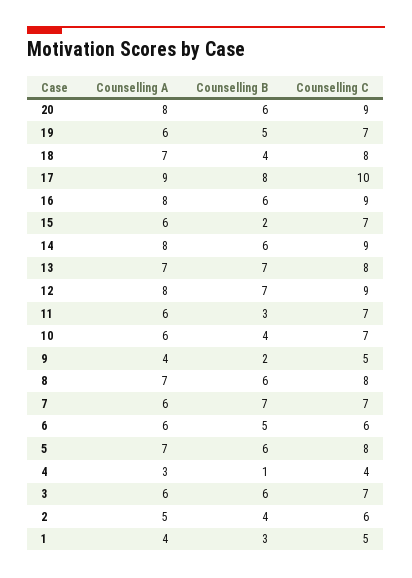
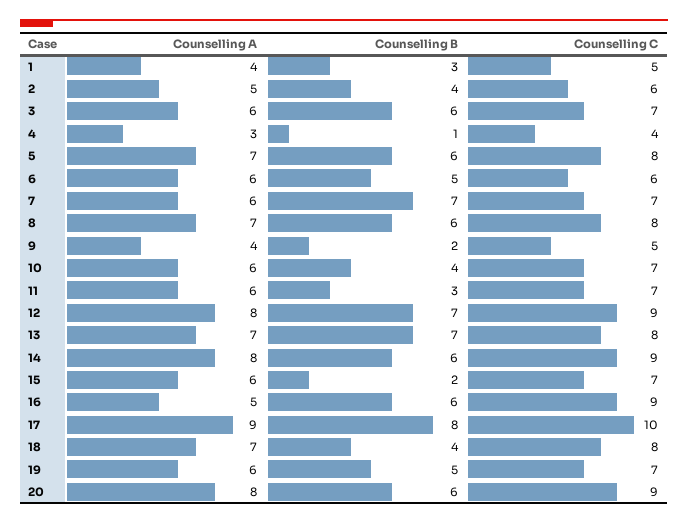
Counselling A, 16: 8 -> 5

